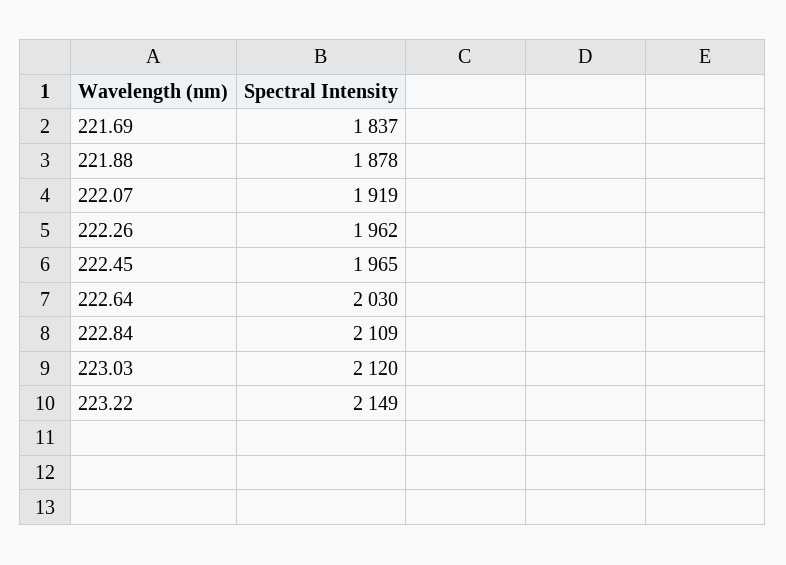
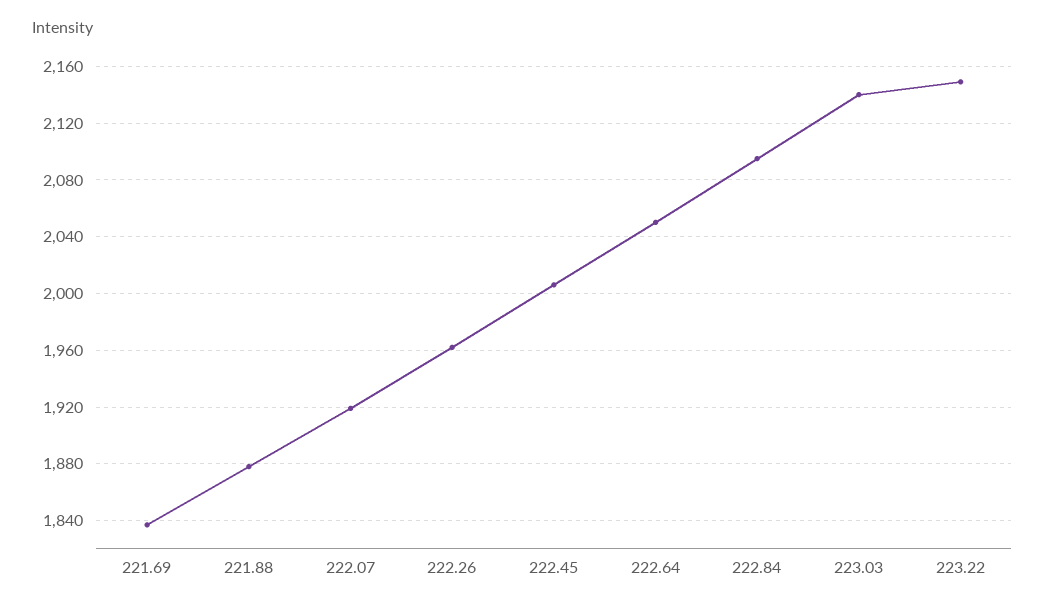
222.45: 1965 -> 2005
222.64: 2030 -> 2050
222.84: 2109 -> 2095
223.03: 2120 -> 2140

